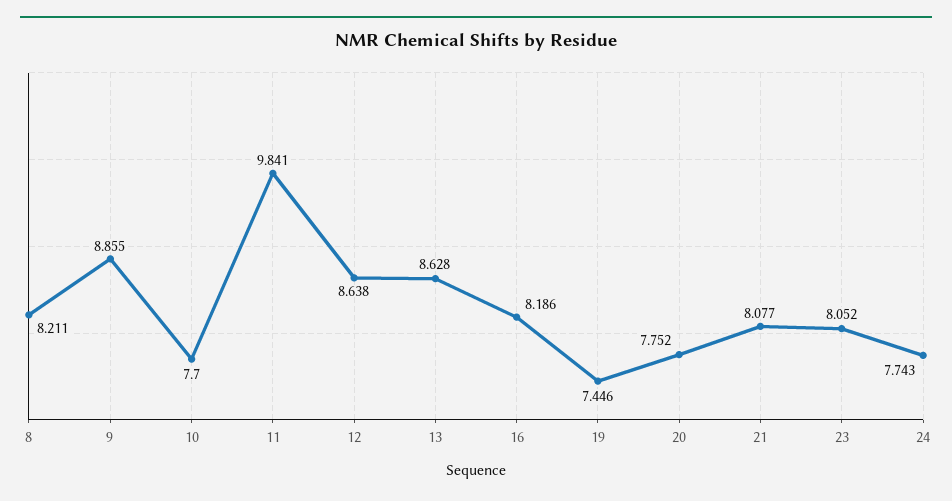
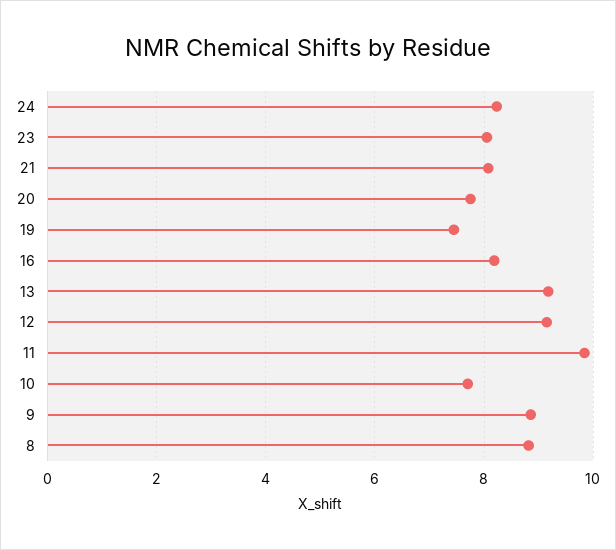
8: 8.211 -> 8.8
12: 8.638 -> 9.2
13: 8.628 -> 9.2
24: 7.743 -> 8.2

